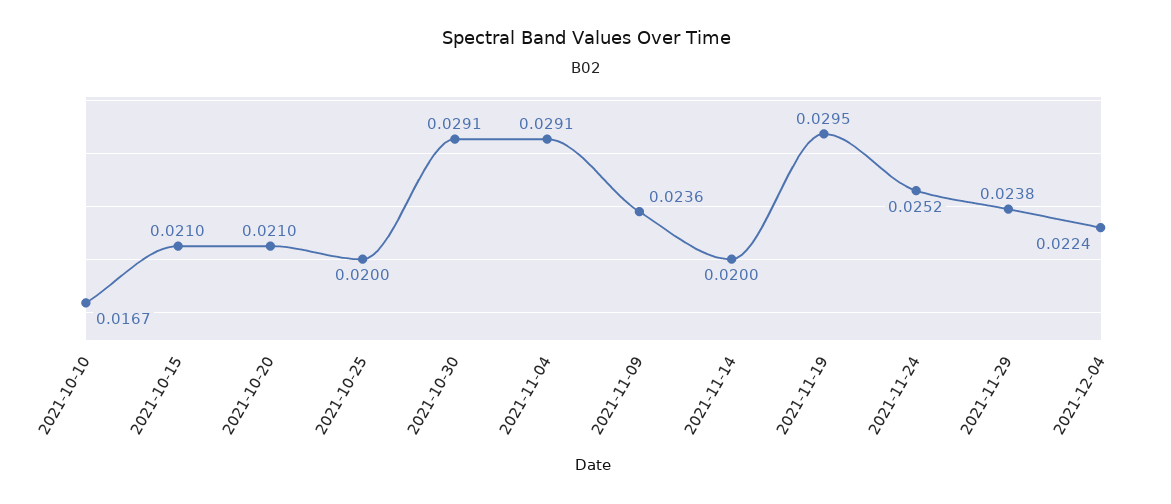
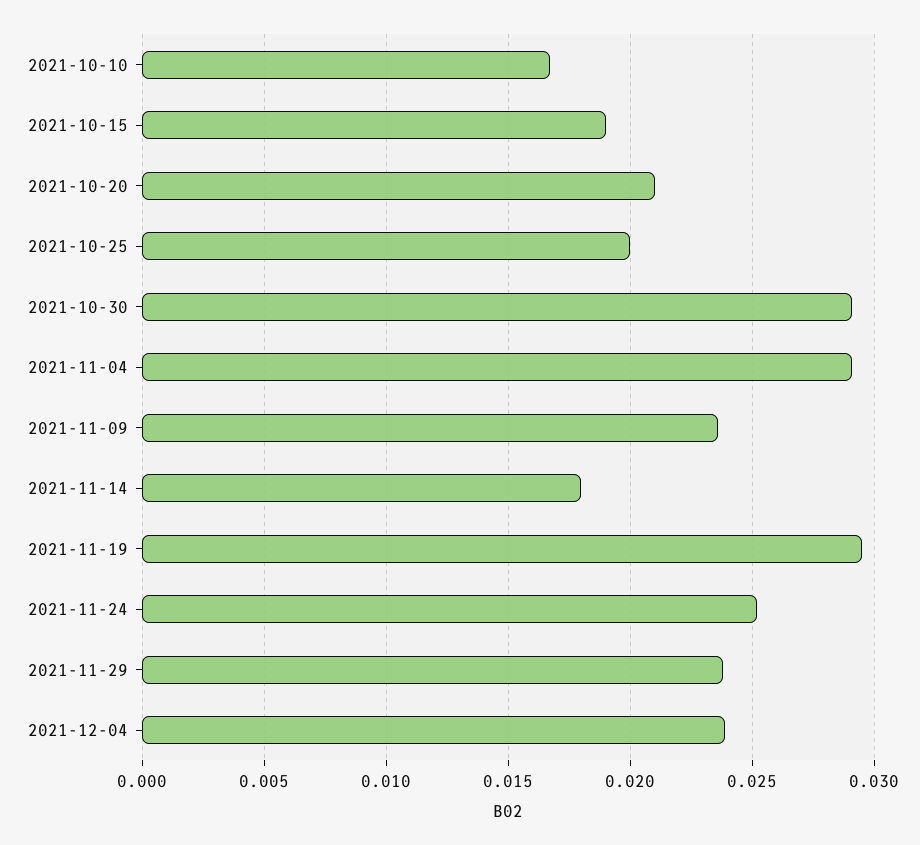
2021-10-15: 0.021 -> 0.019
2021-11-14: 0.02 -> 0.018
2021-12-04: 0.0224 -> 0.024

